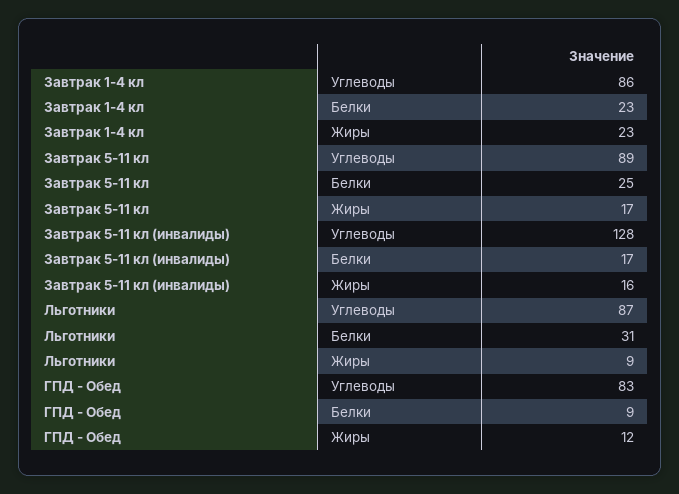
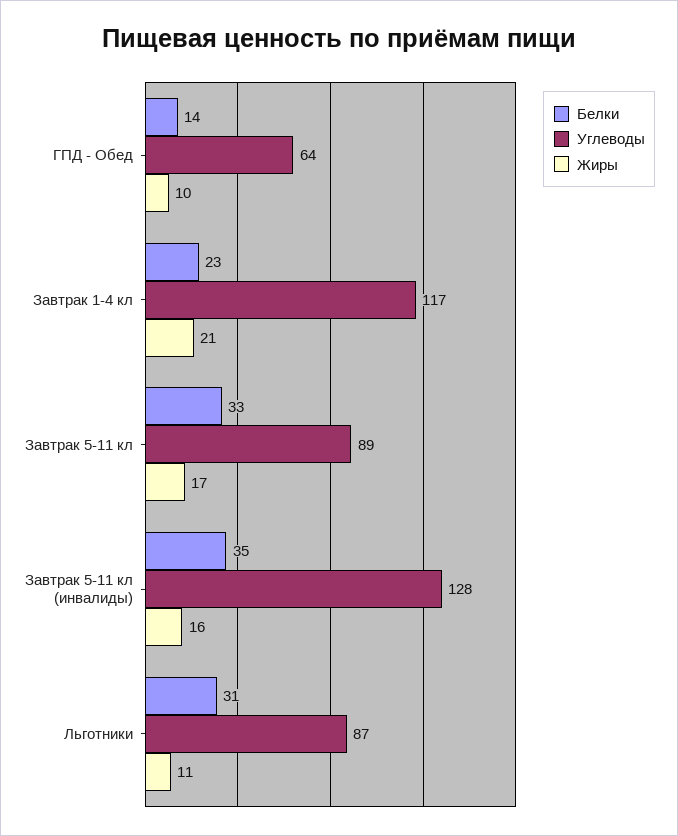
Углеводы, Завтрак 1-4 кл: 86 -> 117
Жиры, Завтрак 1-4 кл: 23 -> 21
Белки, Завтрак 5-11 кл: 25 -> 33
Белки, Завтрак 5-11 кл (инвалиды): 17 -> 35
Жиры, Льготники: 9 -> 11
Углеводы, ГПД - Обед: 83 -> 64
Белки, ГПД - Обед: 9 -> 14
Жиры, ГПД - Обед: 12 -> 10

